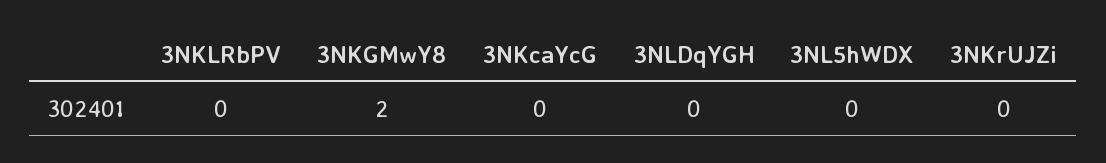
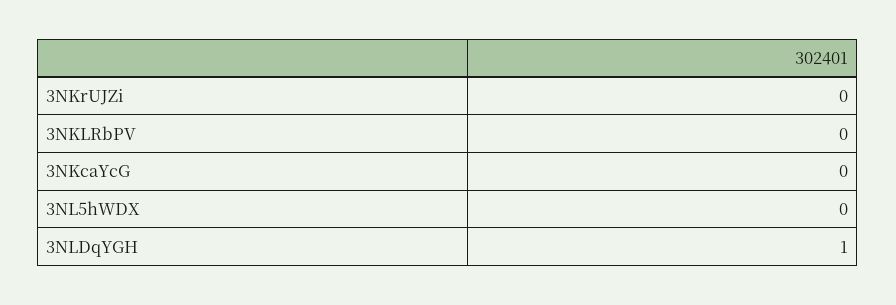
3NKGMwY8: 2 -> none
3NLDqYGH: 0 -> 1

